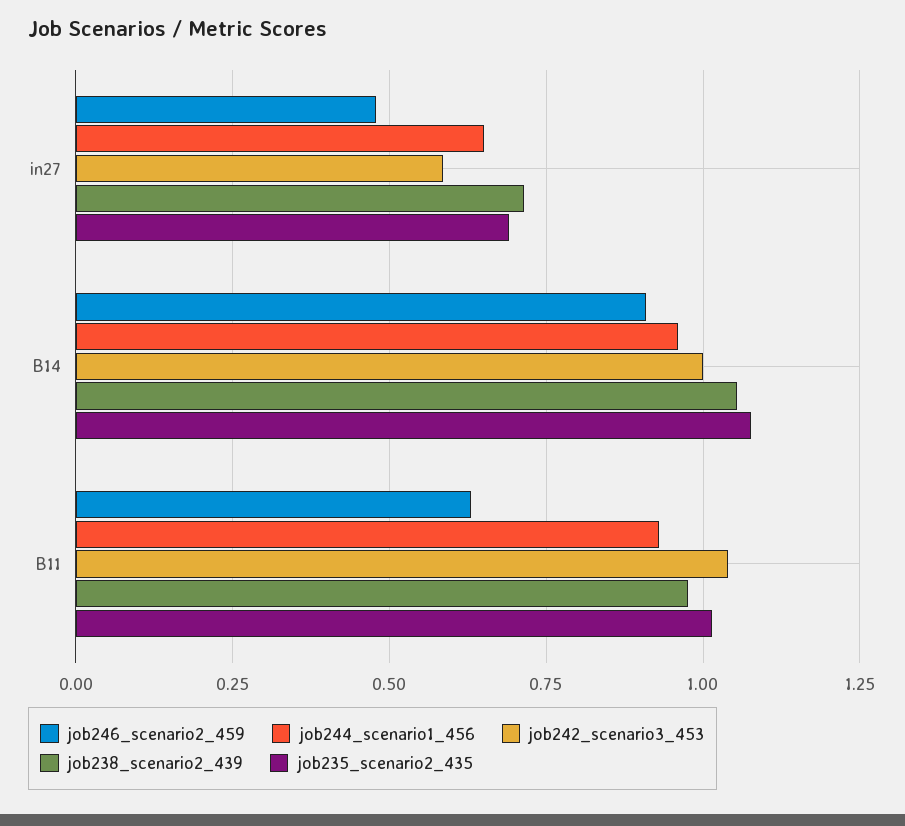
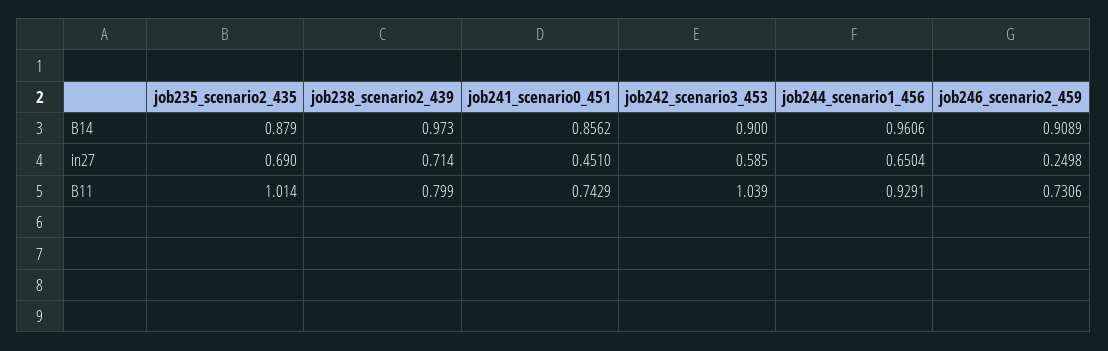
job246_scenario2_459, in27: 0.475 -> 0.2498
job242_scenario3_453, B14: 1 -> 0.9
job238_scenario2_439, B14: 1.05 -> 0.973
job235_scenario2_435, B14: 1.075 -> 0.879
job246_scenario2_459, B11: 0.625 -> 0.7306
job238_scenario2_439, B11: 0.975 -> 0.799
job241_scenario0_451, B14: none -> 0.8562
job241_scenario0_451, in27: none -> 0.451
job241_scenario0_451, B11: none -> 0.7429

